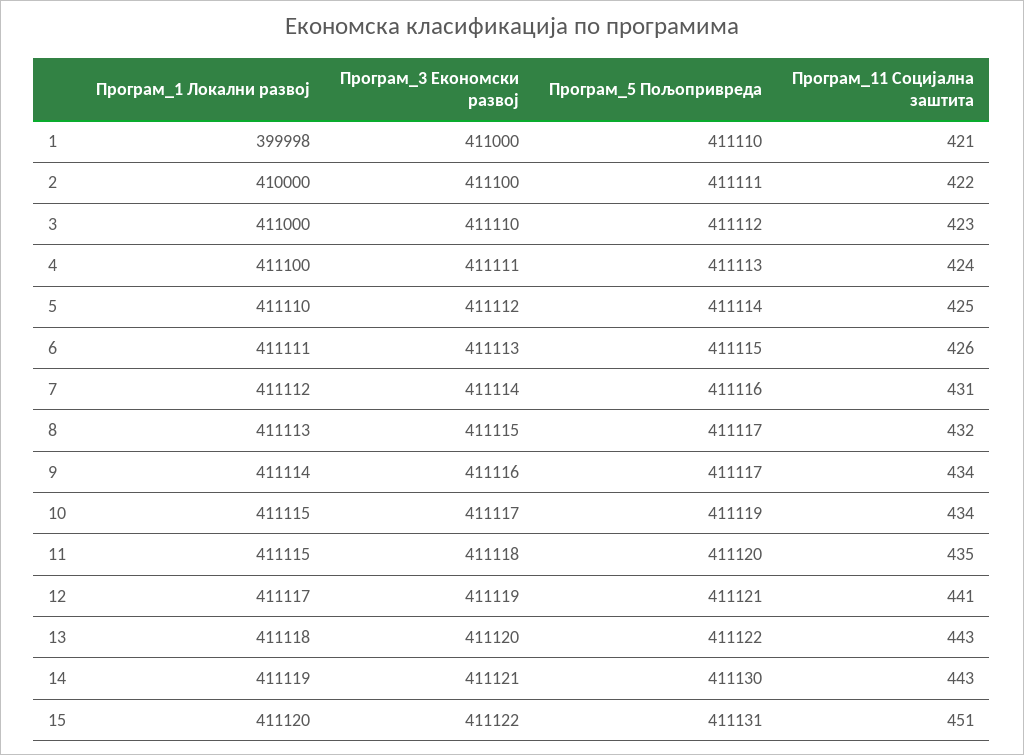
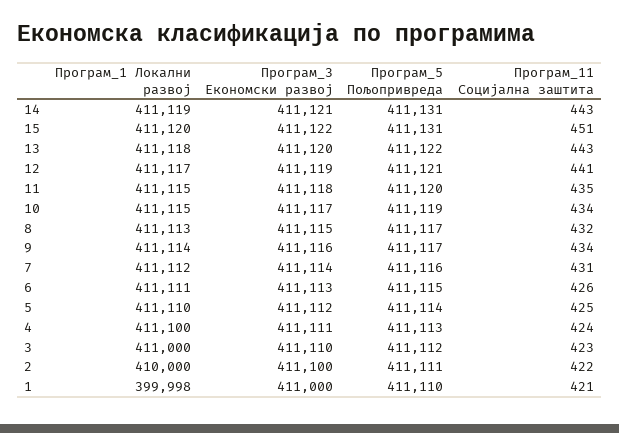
Програм_5 Пољопривреда, 14: 411130 -> 411131

